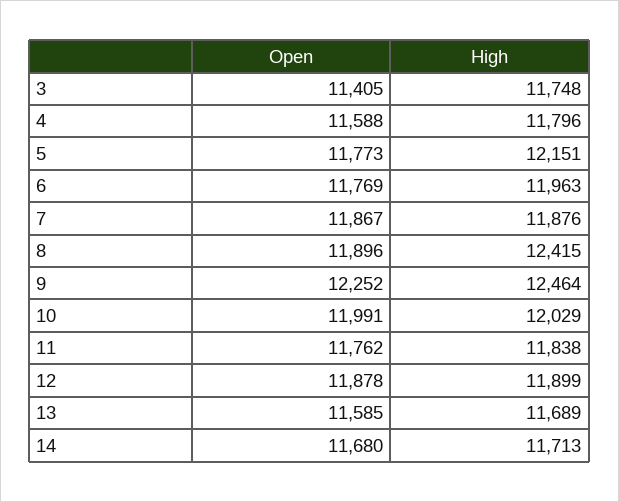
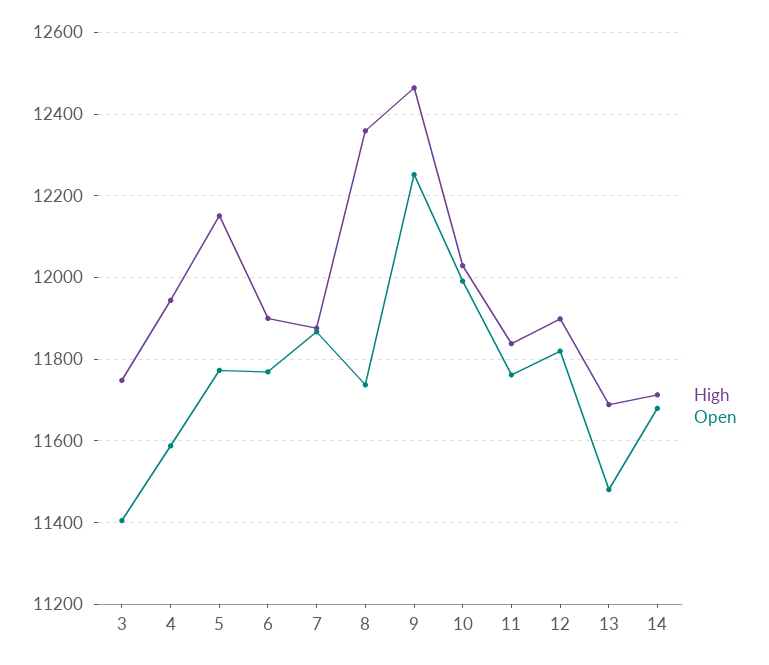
High, 4: 11796 -> 11940
High, 6: 11963 -> 11900
Open, 8: 11896 -> 11740
High, 8: 12415 -> 12360
Open, 12: 11878 -> 11820
Open, 13: 11585 -> 11480

